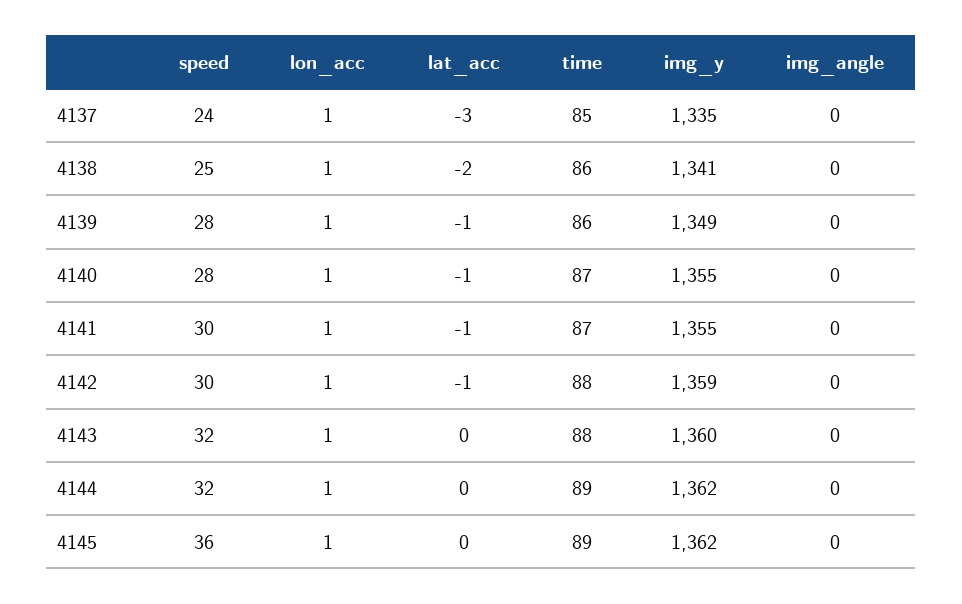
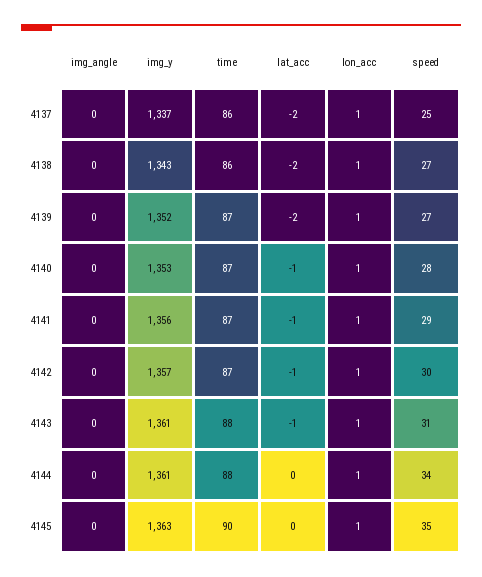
speed, 4137: 24 -> 25
lat_acc, 4137: -3 -> -2
time, 4137: 85 -> 86
img_y, 4137: 1335 -> 1337
speed, 4138: 25 -> 27
img_y, 4138: 1341 -> 1343
speed, 4139: 28 -> 27
lat_acc, 4139: -1 -> -2
time, 4139: 86 -> 87
img_y, 4139: 1349 -> 1352
img_y, 4140: 1355 -> 1353
speed, 4141: 30 -> 29
img_y, 4141: 1355 -> 1356
time, 4142: 88 -> 87
img_y, 4142: 1359 -> 1357
speed, 4143: 32 -> 31
lat_acc, 4143: 0 -> -1
img_y, 4143: 1360 -> 1361
speed, 4144: 32 -> 34
time, 4144: 89 -> 88
img_y, 4144: 1362 -> 1361
speed, 4145: 36 -> 35
time, 4145: 89 -> 90
img_y, 4145: 1362 -> 1363

